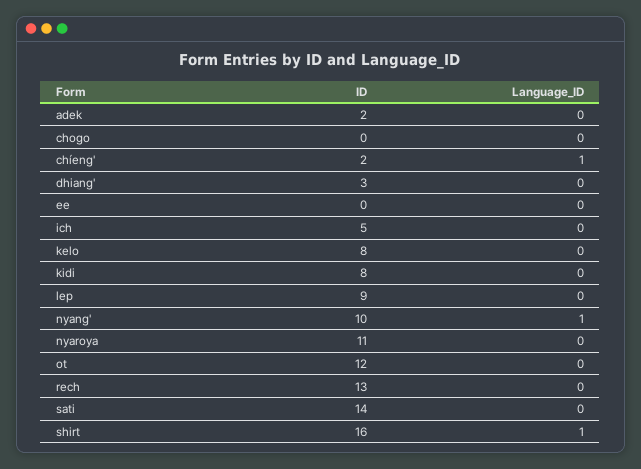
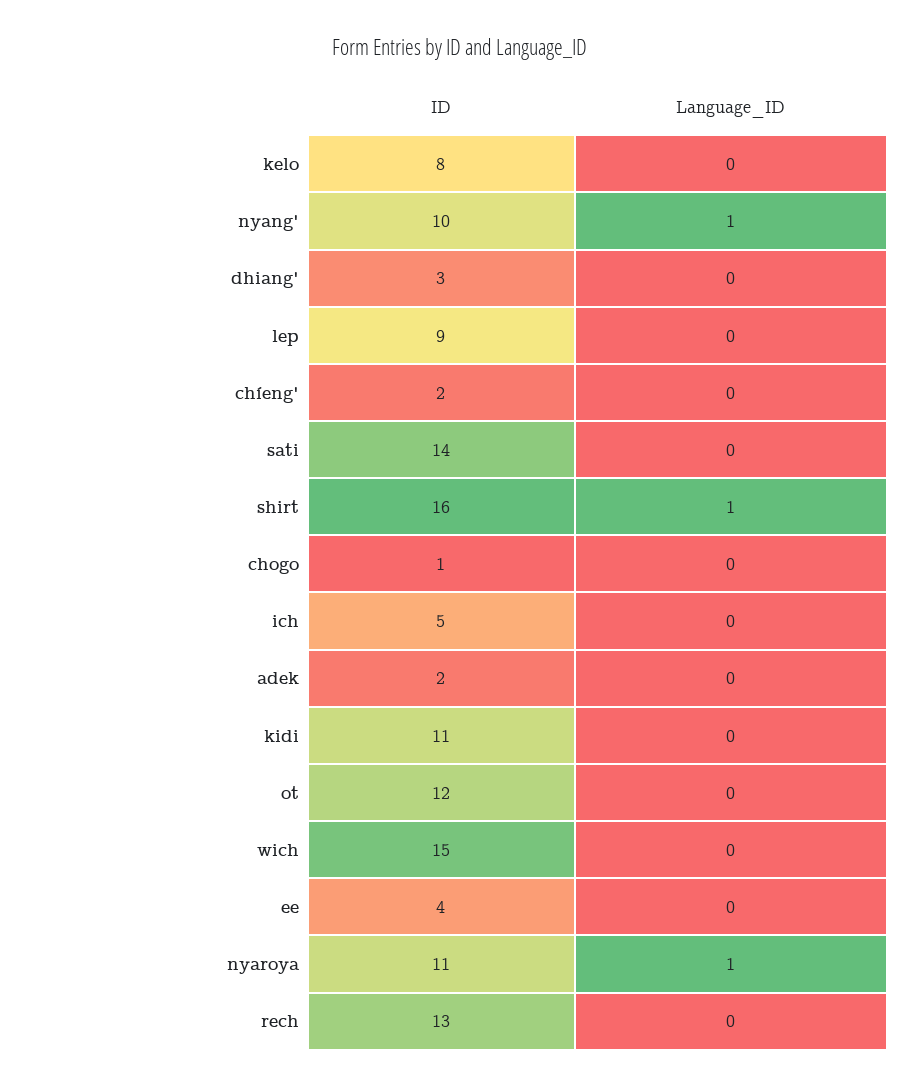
ID, chogo: 0 -> 1
Language_ID, chíeng': 1 -> 0
ID, ee: 0 -> 4
ID, kidi: 8 -> 11
Language_ID, nyaroya: 0 -> 1
ID, wich: none -> 15
Language_ID, wich: none -> 0

